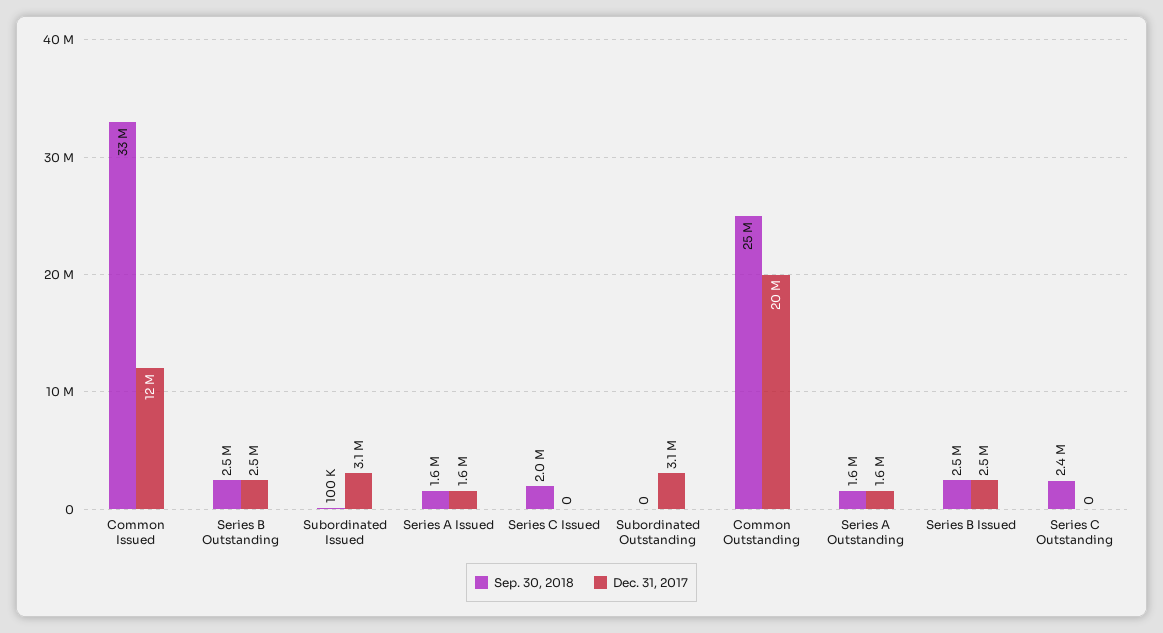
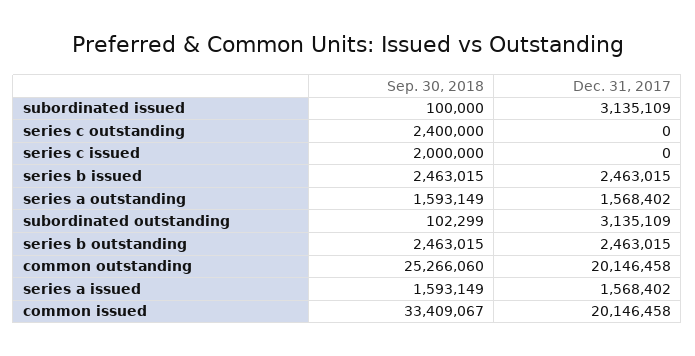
Dec. 31, 2017, Common Issued: 12000000 -> 20146458
Sep. 30, 2018, Subordinated Outstanding: 0 -> 102299

